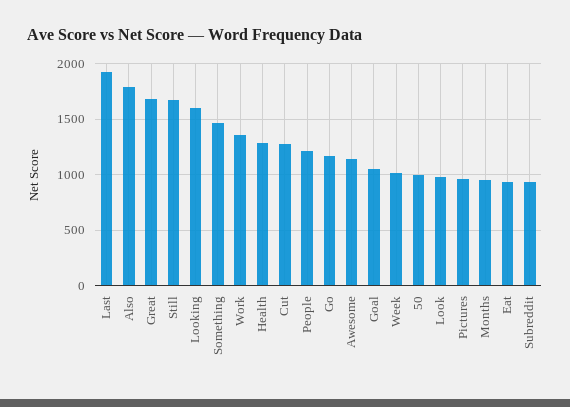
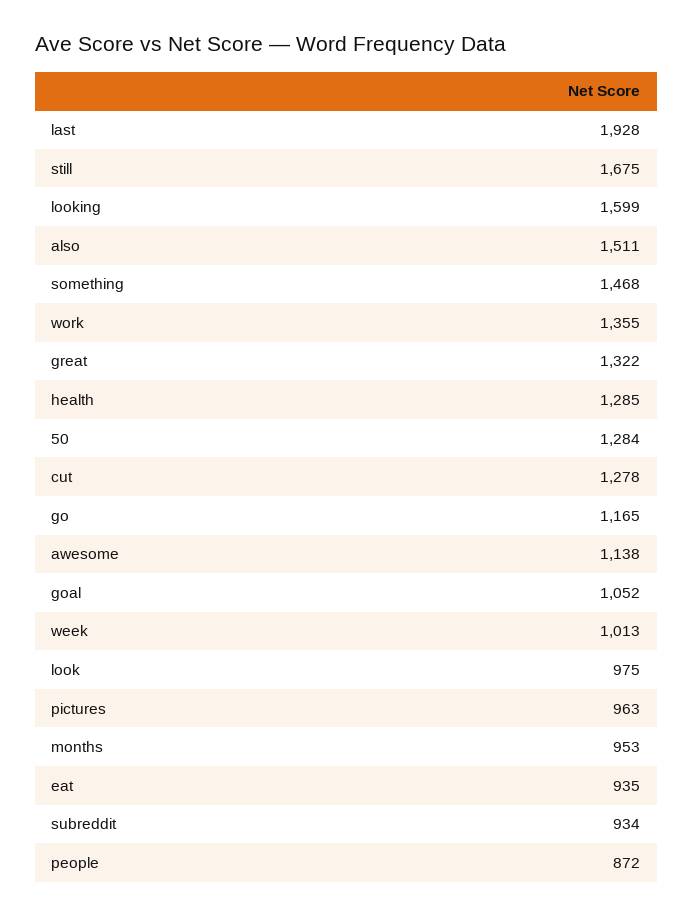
Also: 1800 -> 1511
Great: 1700 -> 1322
People: 1200 -> 872
50: 1000 -> 1284

